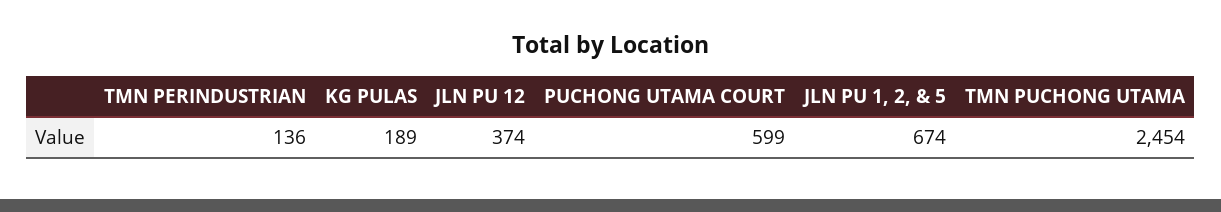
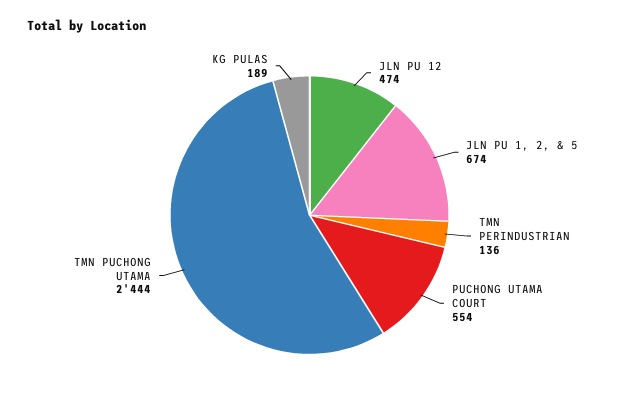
JLN PU 12: 374 -> 474
PUCHONG UTAMA COURT: 599 -> 554
TMN PUCHONG UTAMA: 2454 -> 2444

